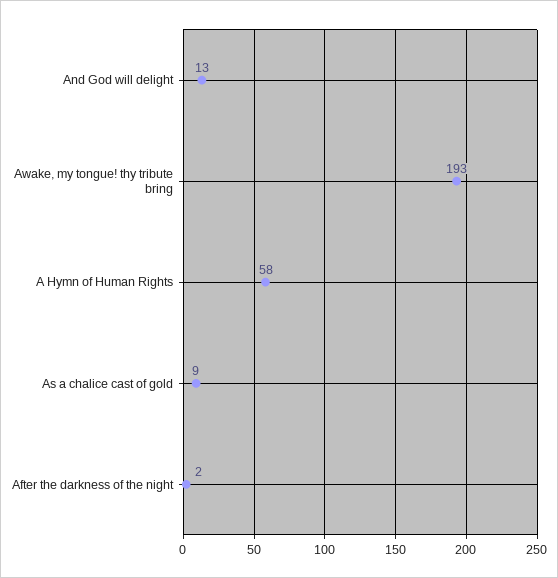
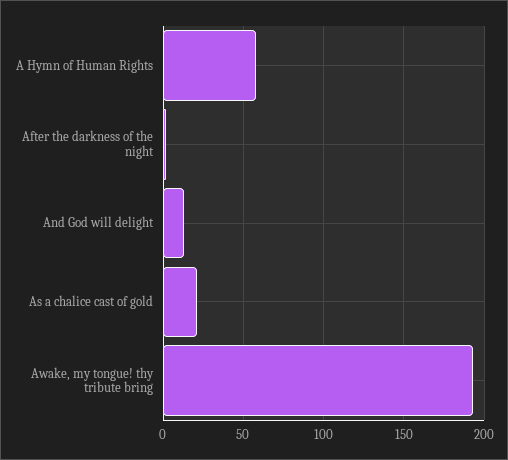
As a chalice cast of gold: 9 -> 20

